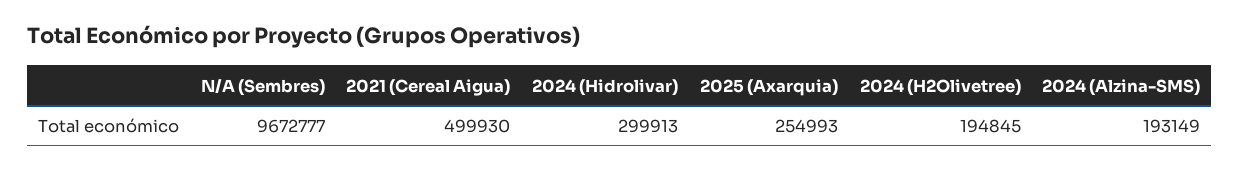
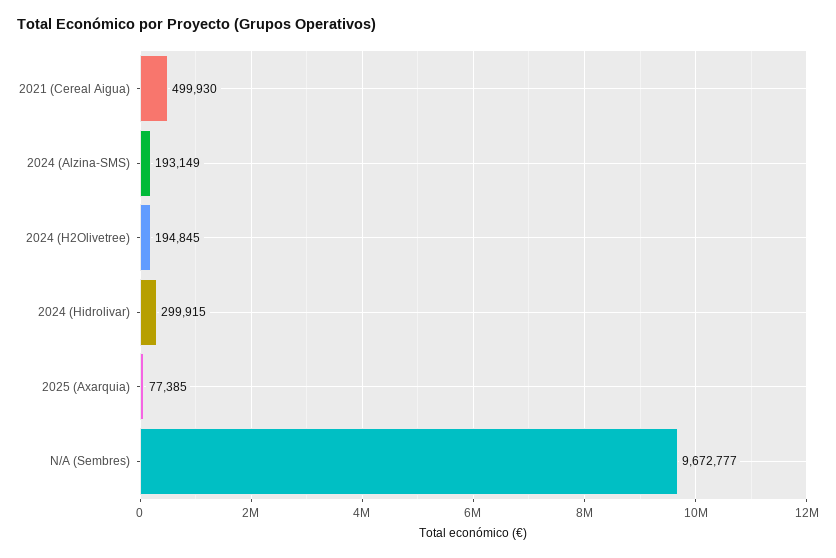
2024 (Hidrolivar): 299913 -> 299915
2025 (Axarquia): 254993 -> 77385

